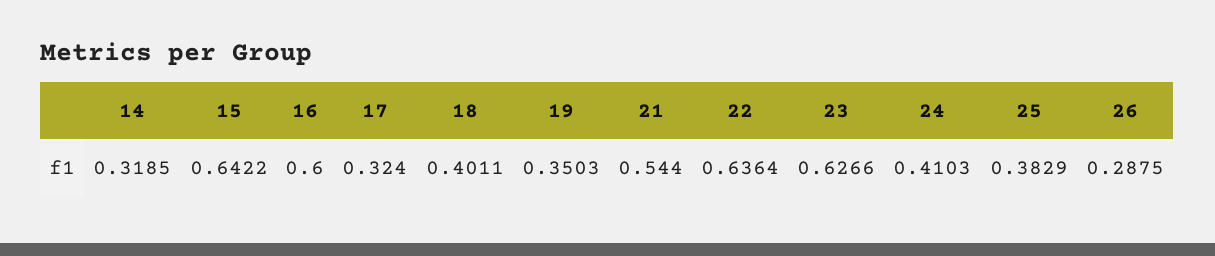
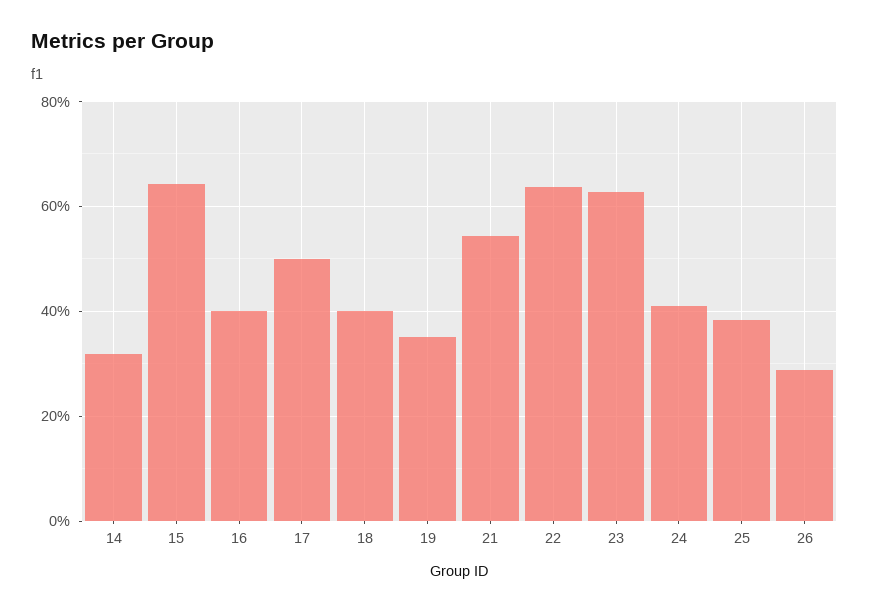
16: 0.6 -> 0.4
17: 0.324 -> 0.5

